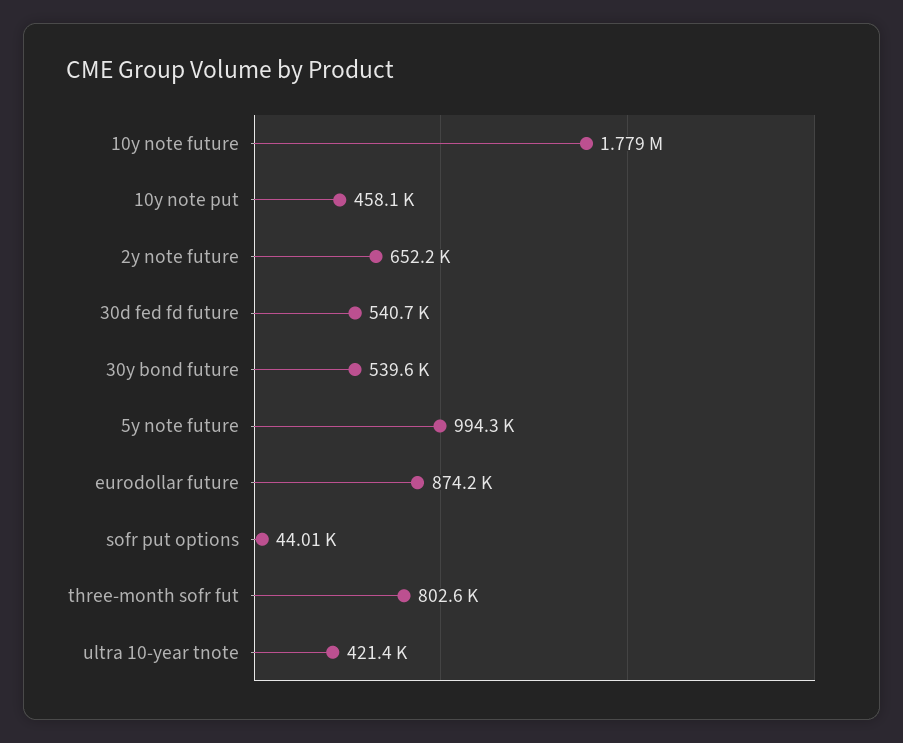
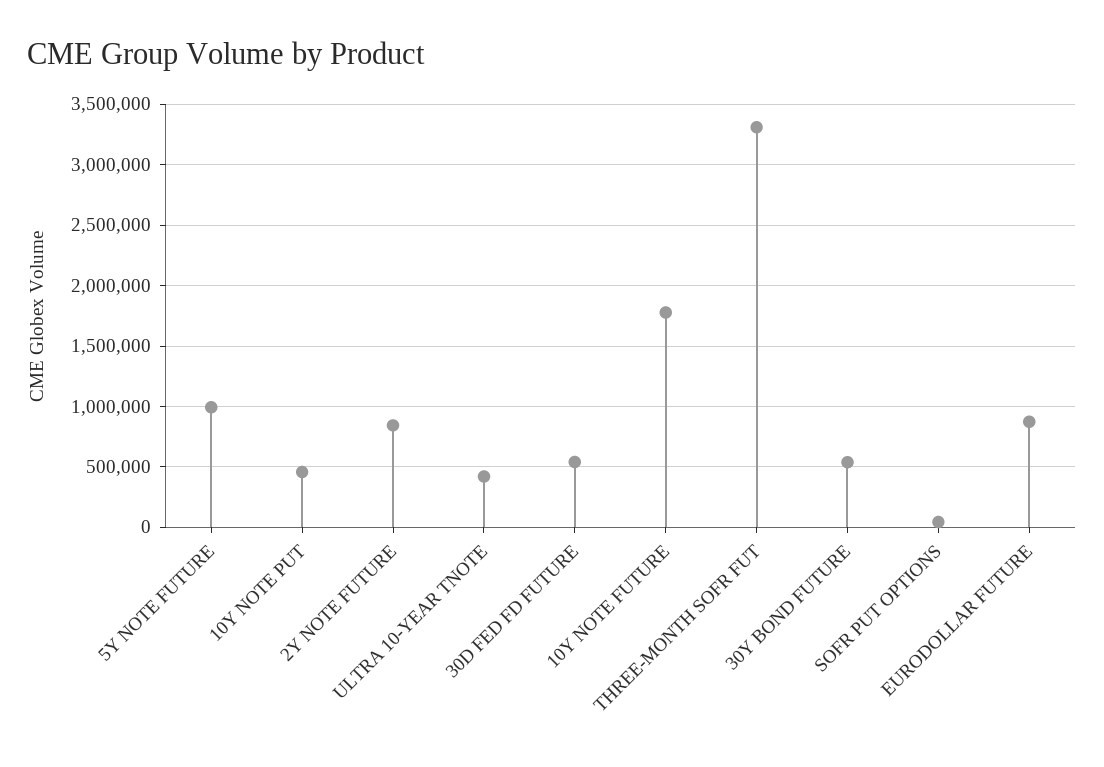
2y note future: 652200 -> 850000
three-month sofr fut: 802600 -> 3300000

